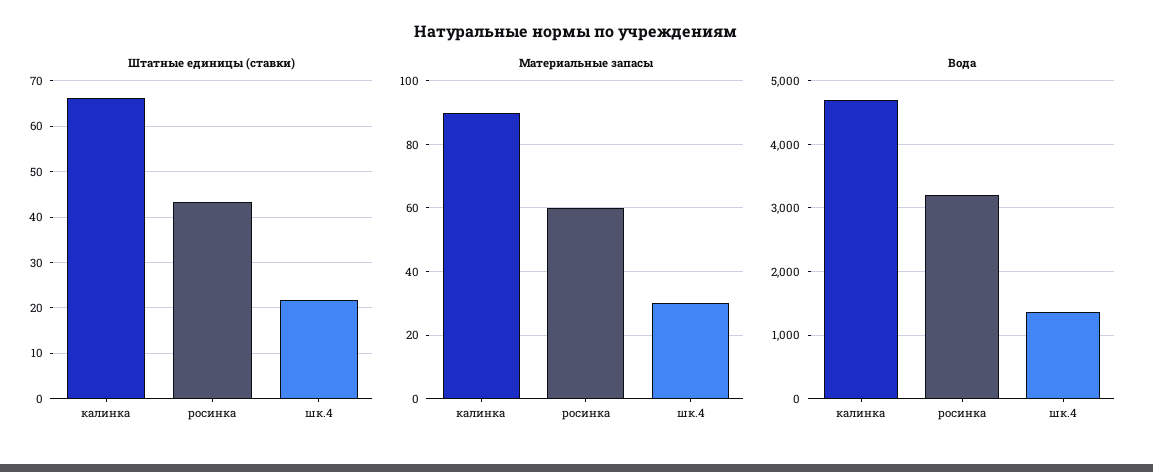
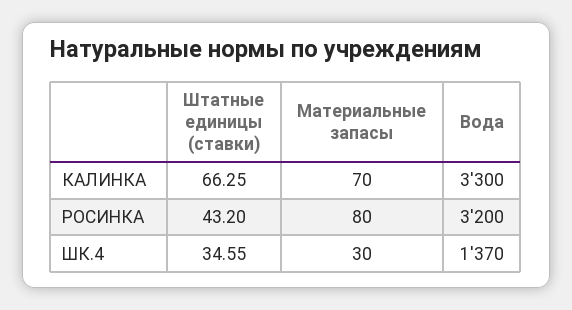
Штатные единицы (ставки), шк.4: 22 -> 34.55
Материальные запасы, калинка: 90 -> 70
Материальные запасы, росинка: 60 -> 80
Вода, калинка: 4700 -> 3300

